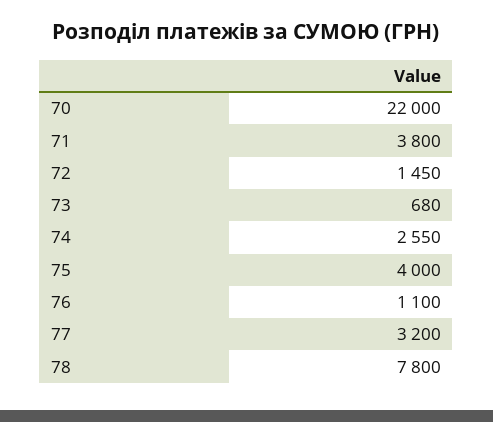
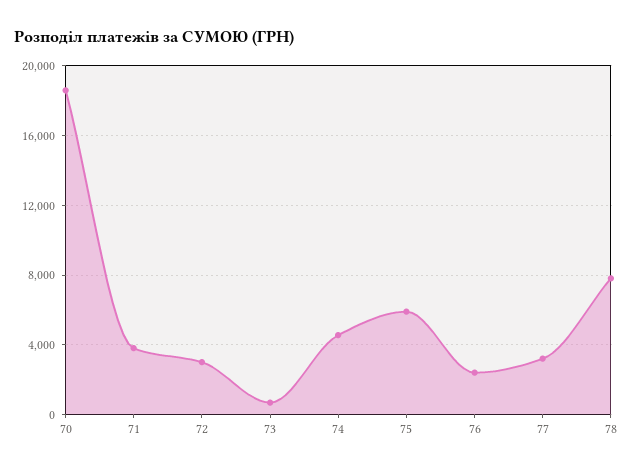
70: 22000 -> 18500
72: 1450 -> 3000
74: 2550 -> 4500
75: 4000 -> 6000
76: 1100 -> 2500

